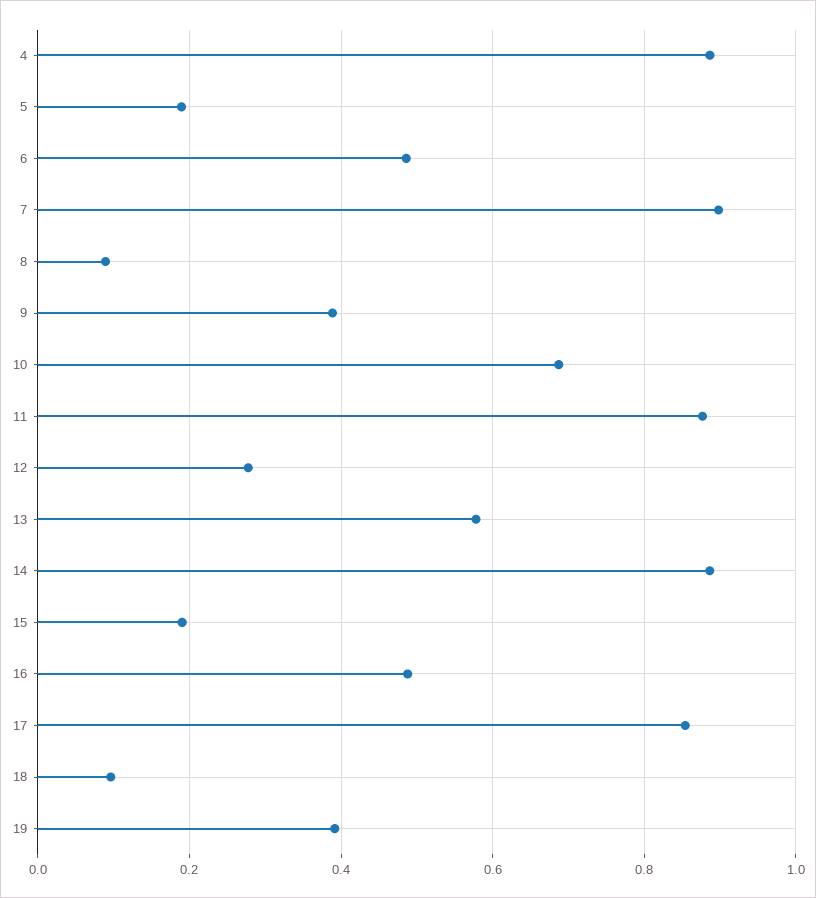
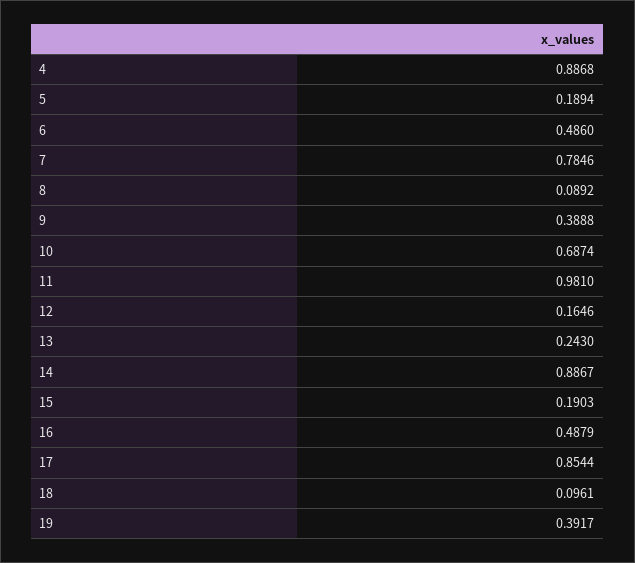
7: 0.9 -> 0.7846
11: 0.88 -> 0.981
12: 0.28 -> 0.1646
13: 0.58 -> 0.243

